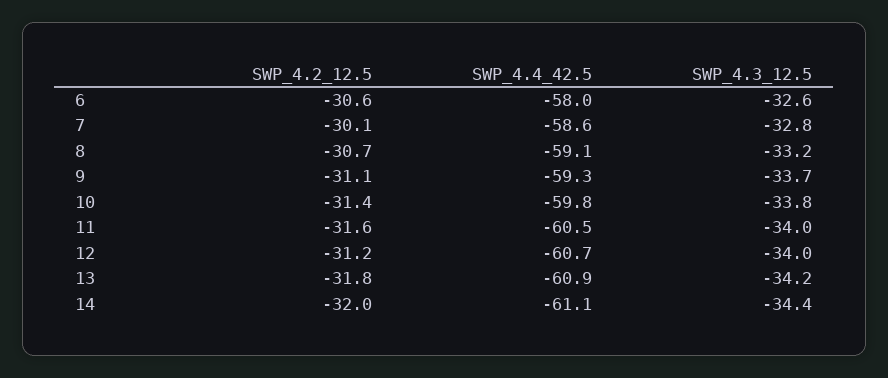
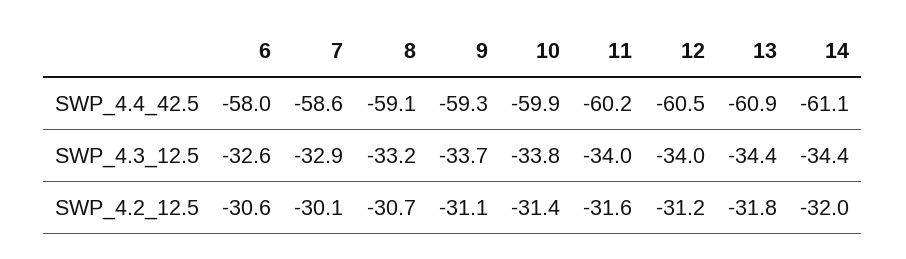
SWP_4.3_12.5, 7: -32.8 -> -32.9
SWP_4.4_42.5, 10: -59.8 -> -59.9
SWP_4.4_42.5, 11: -60.5 -> -60.2
SWP_4.4_42.5, 12: -60.7 -> -60.5
SWP_4.3_12.5, 13: -34.2 -> -34.4

